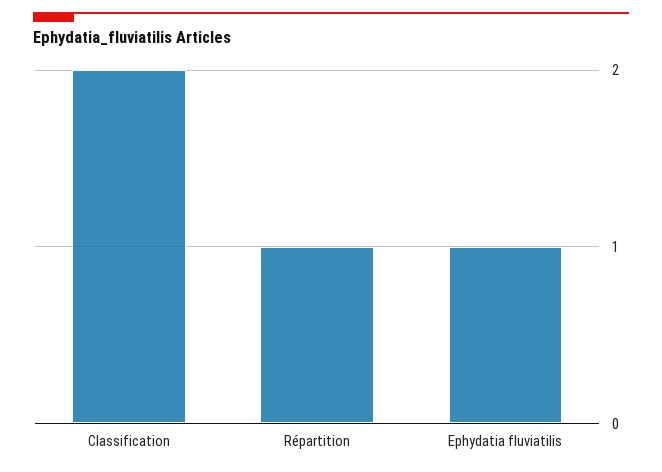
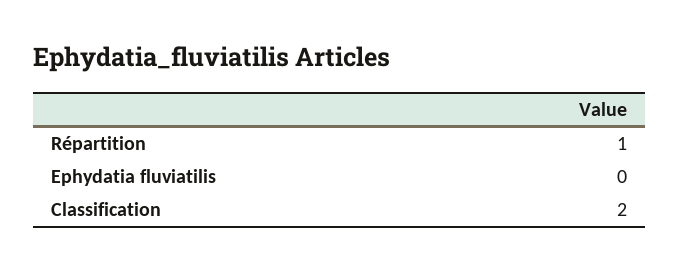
Ephydatia fluviatilis: 1 -> 0

